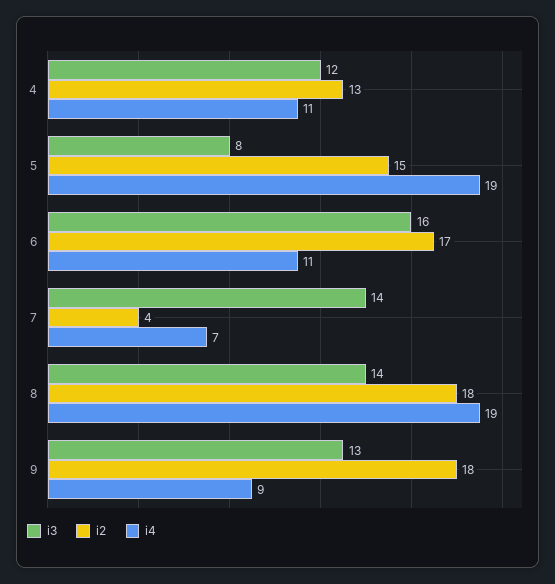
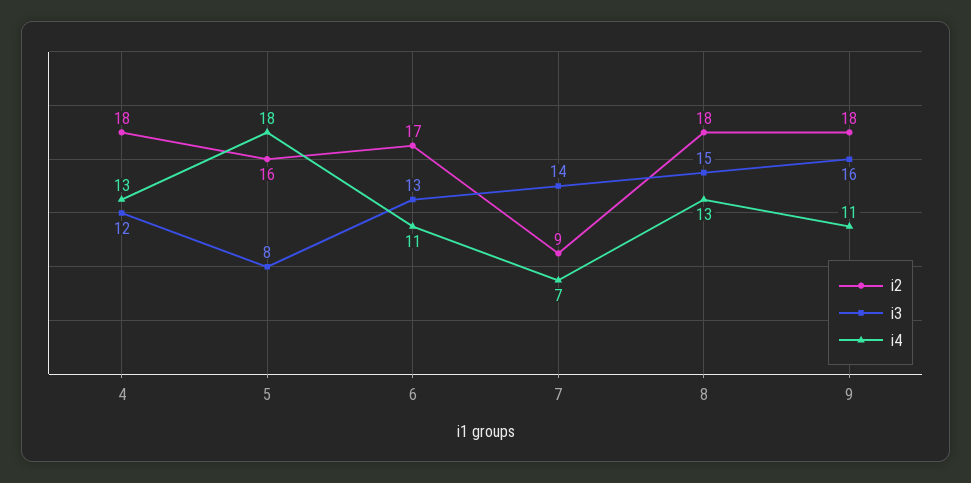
i2, 4: 13 -> 18
i4, 4: 11 -> 13
i2, 5: 15 -> 16
i4, 5: 19 -> 18
i3, 6: 16 -> 13
i2, 7: 4 -> 9
i3, 8: 14 -> 15
i4, 8: 19 -> 13
i3, 9: 13 -> 16
i4, 9: 9 -> 11

